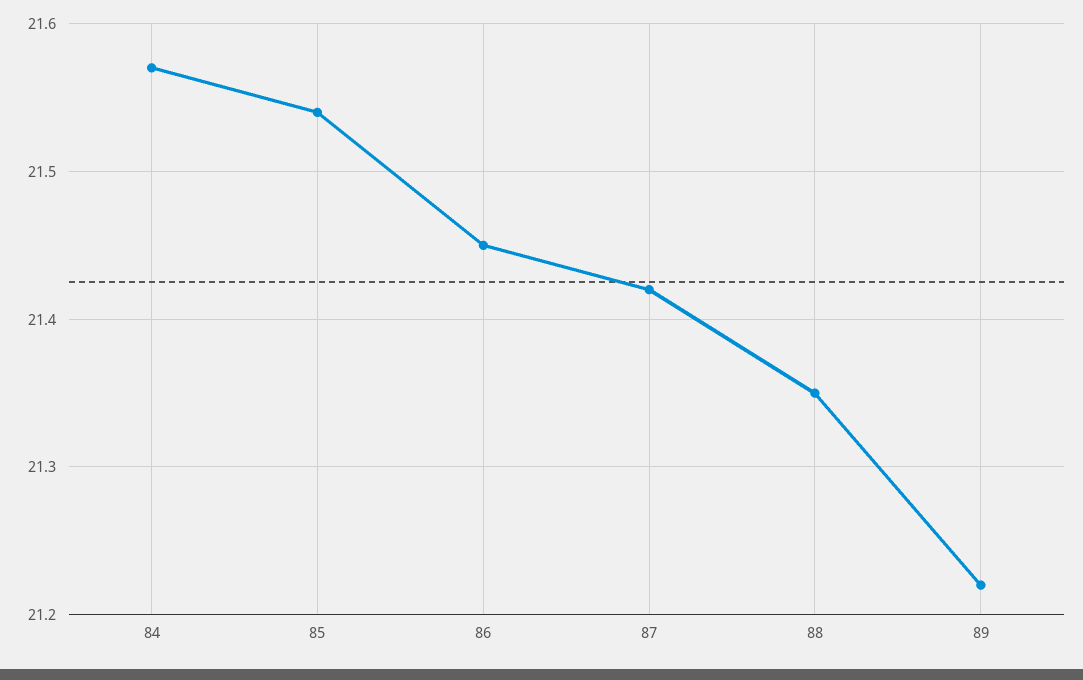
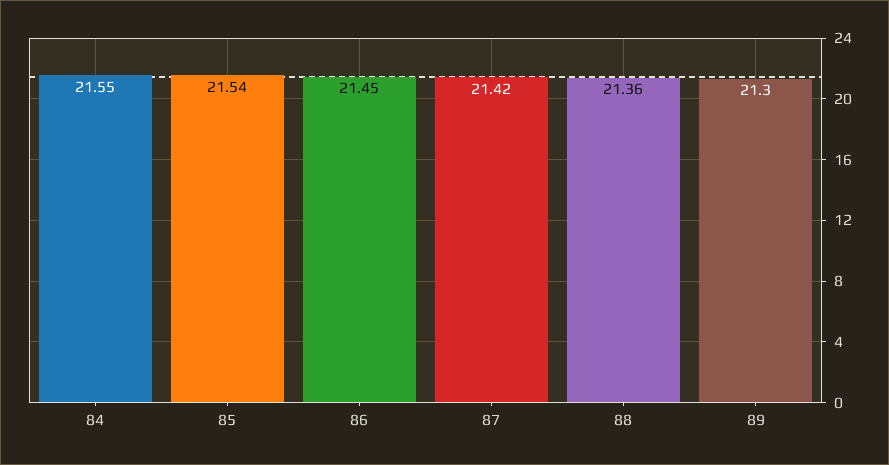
84: 21.57 -> 21.55
88: 21.35 -> 21.36
89: 21.22 -> 21.3

